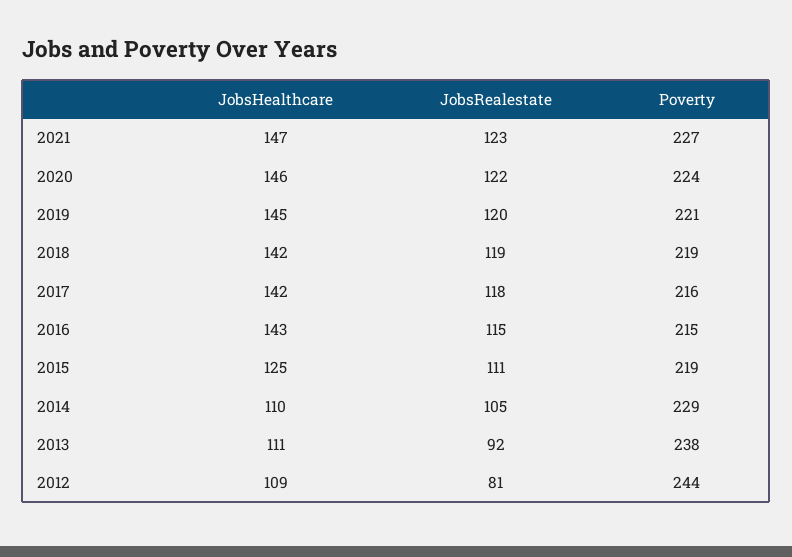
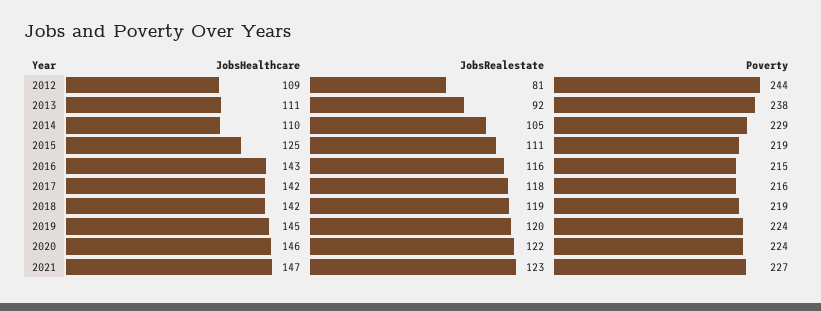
Poverty, 2019: 221 -> 224
JobsRealestate, 2016: 115 -> 116

